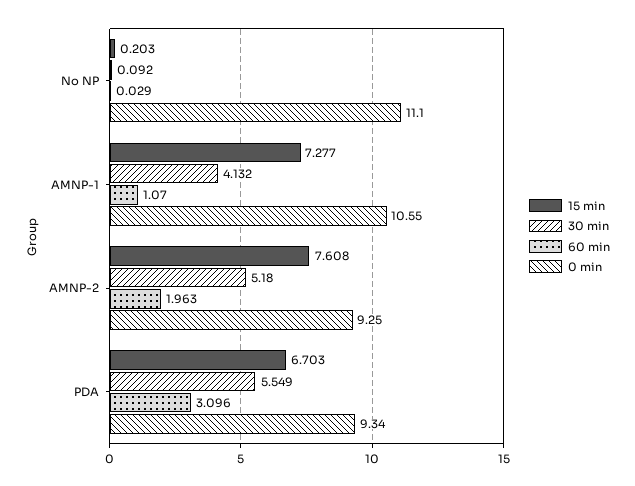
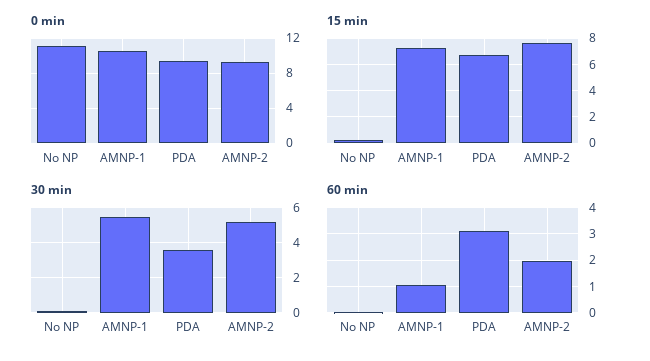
30 min, AMNP-1: 4.132 -> 5.5
30 min, PDA: 5.549 -> 3.5

